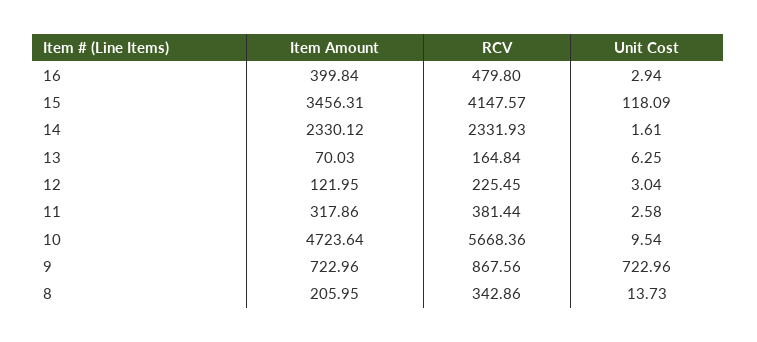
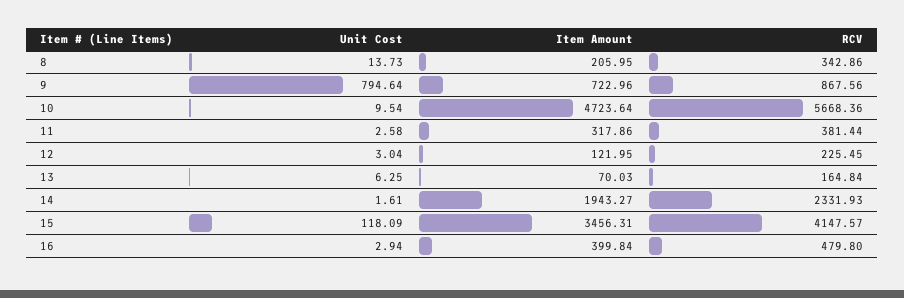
Item Amount, 14: 2330.12 -> 1943.27
Unit Cost, 9: 722.96 -> 794.64

